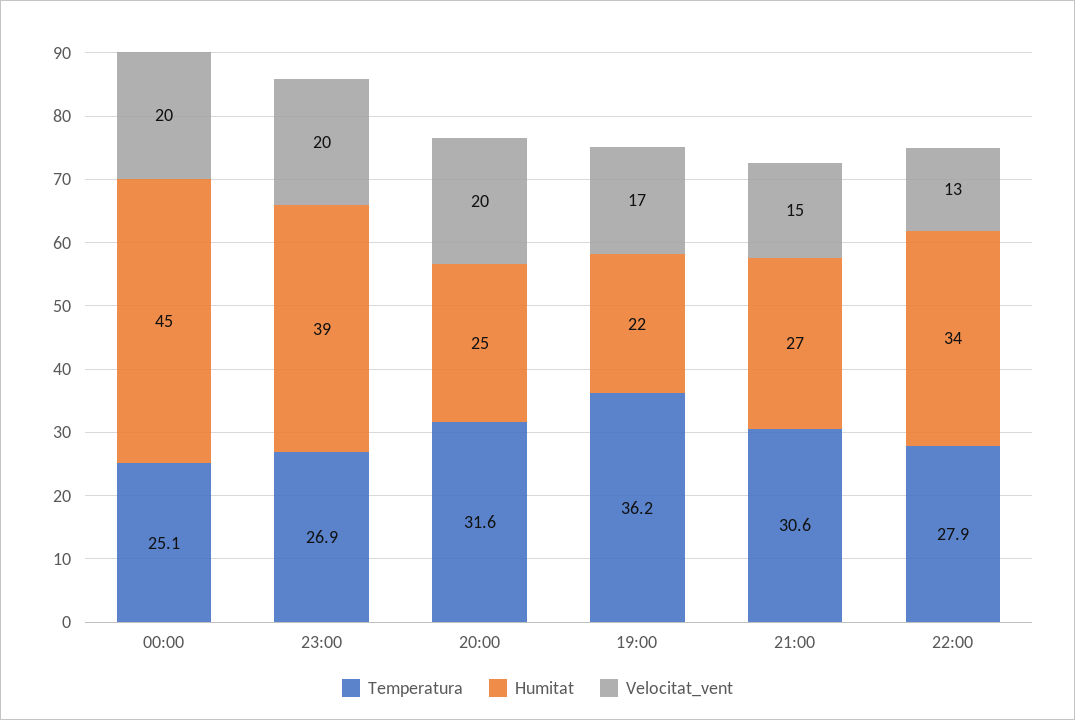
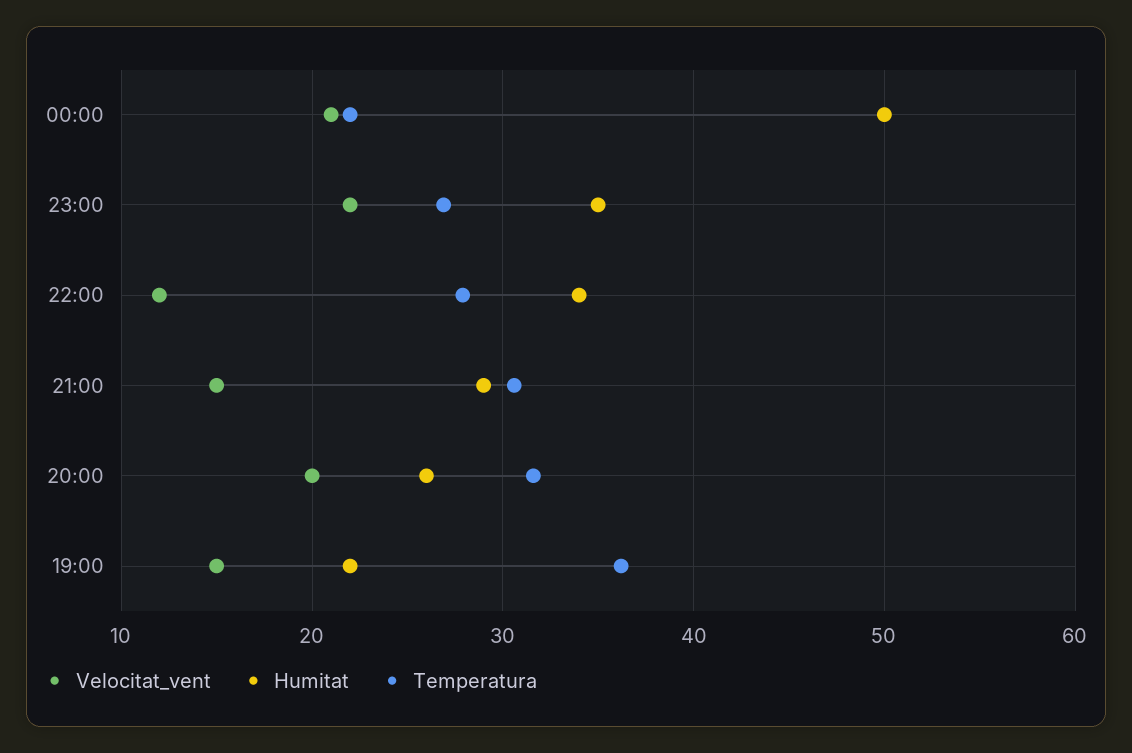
Temperatura, 00:00: 25.1 -> 22
Humitat, 00:00: 45 -> 50
Velocitat_vent, 00:00: 20 -> 21
Humitat, 23:00: 39 -> 35
Velocitat_vent, 23:00: 20 -> 22
Humitat, 20:00: 25 -> 26
Velocitat_vent, 19:00: 17 -> 15
Humitat, 21:00: 27 -> 29
Velocitat_vent, 22:00: 13 -> 12

